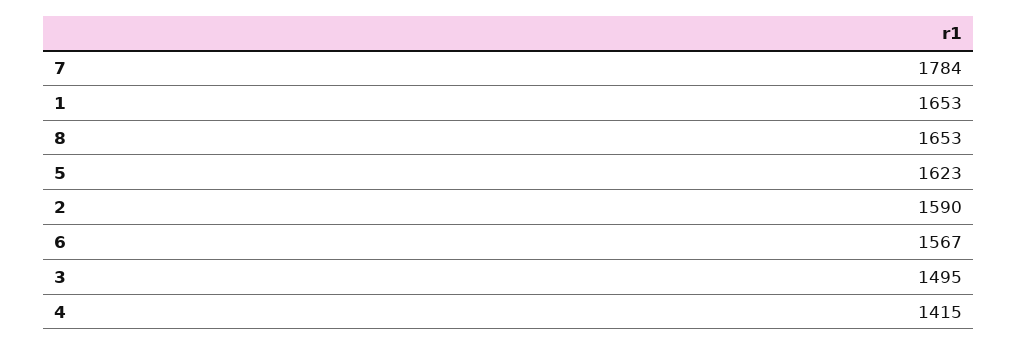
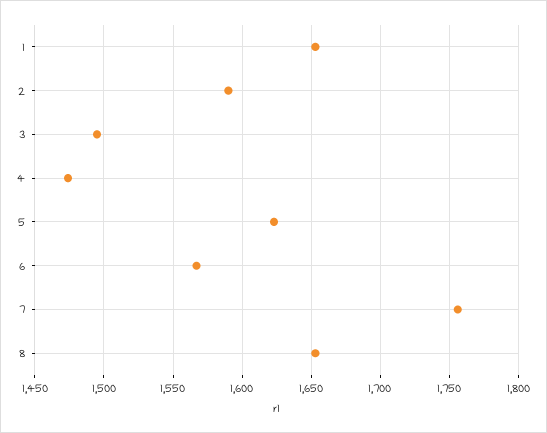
7: 1784 -> 1755
4: 1415 -> 1475

